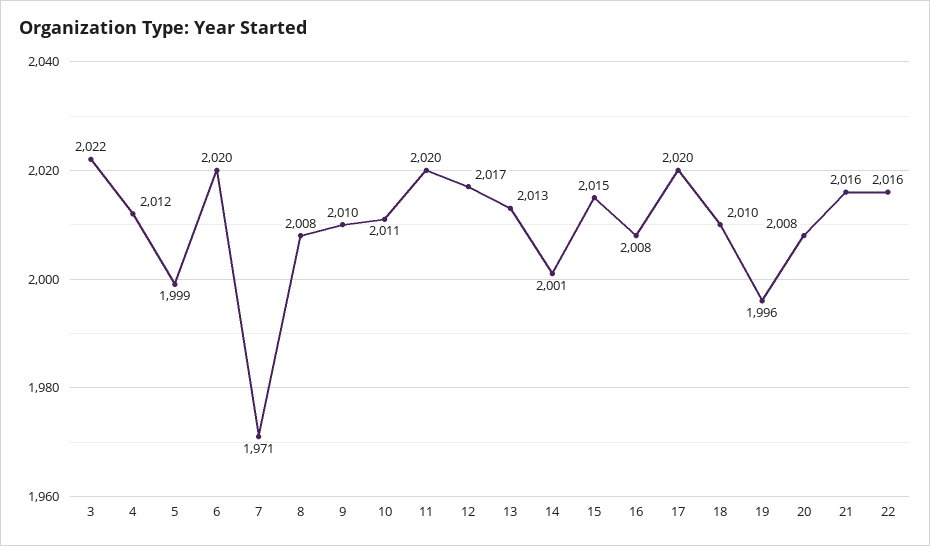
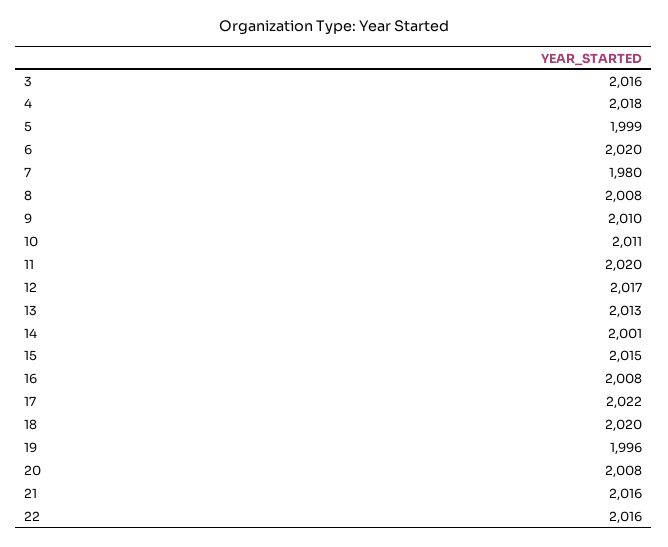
3: 2022 -> 2016
4: 2012 -> 2018
7: 1971 -> 1980
17: 2020 -> 2022
18: 2010 -> 2020

